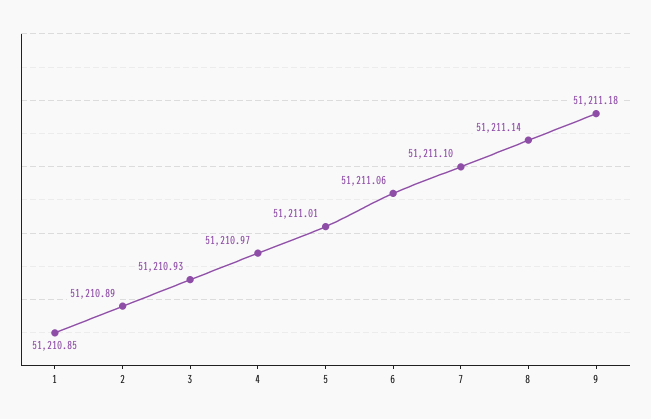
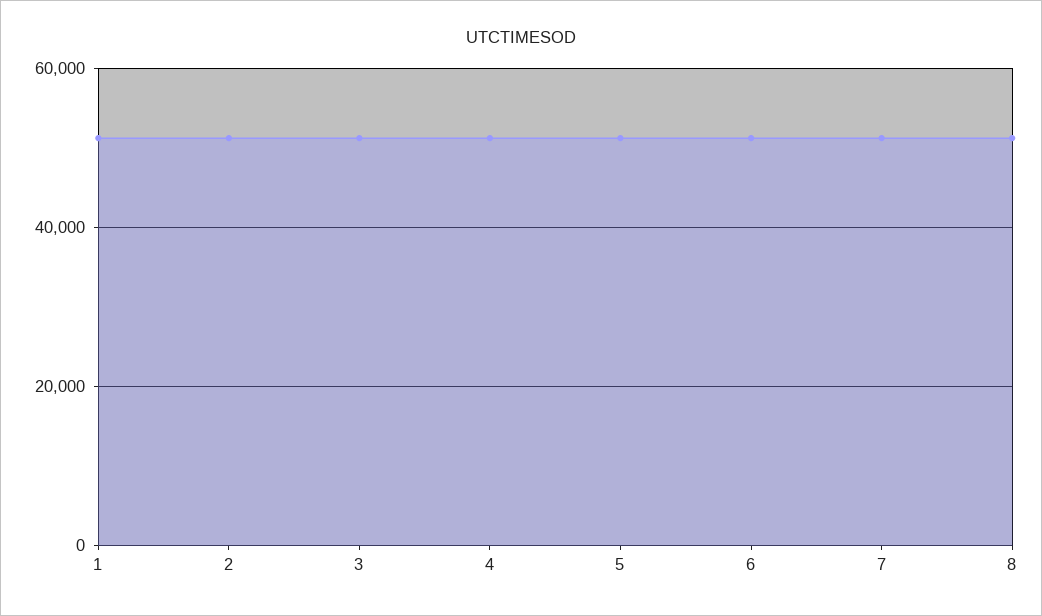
9: 51211.18 -> none

